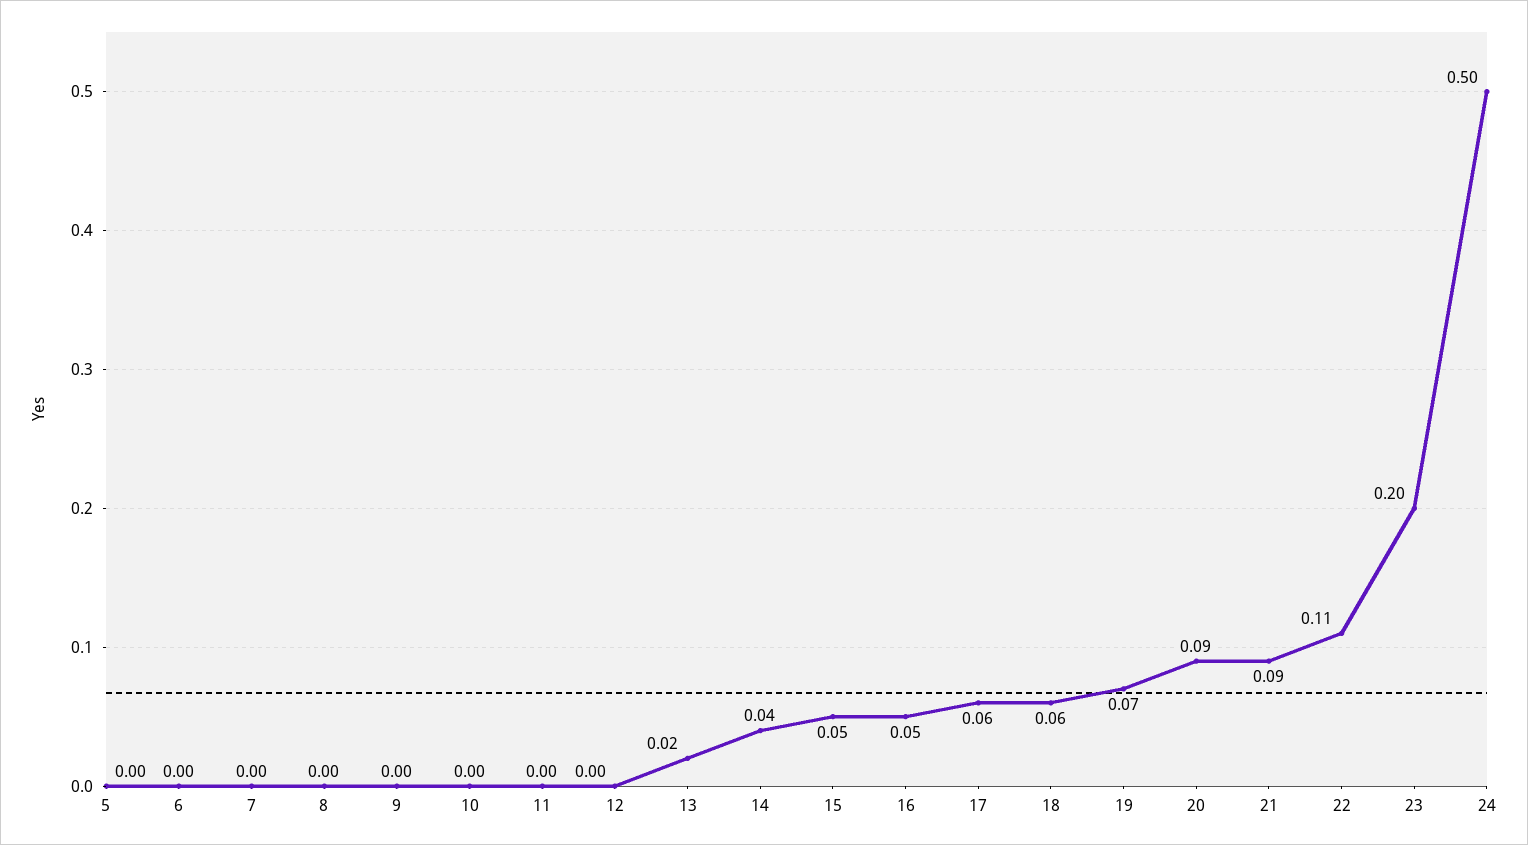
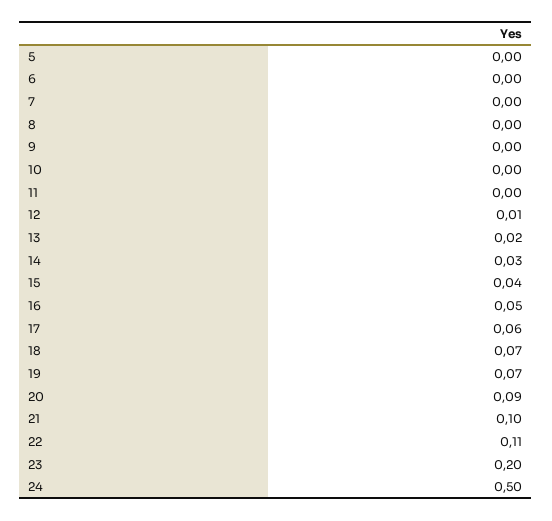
12: 0 -> 0.01
14: 0.04 -> 0.03
15: 0.05 -> 0.04
18: 0.06 -> 0.07
21: 0.09 -> 0.1

